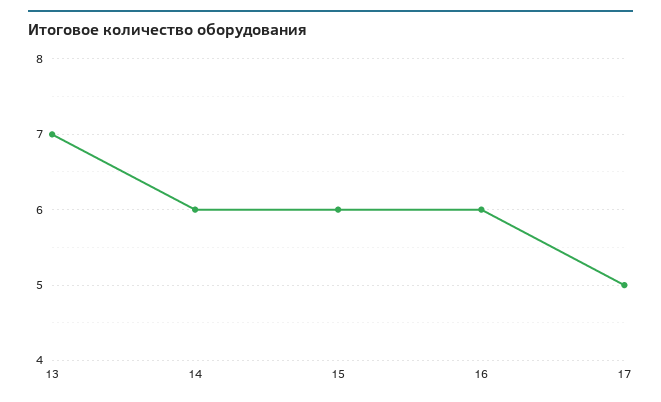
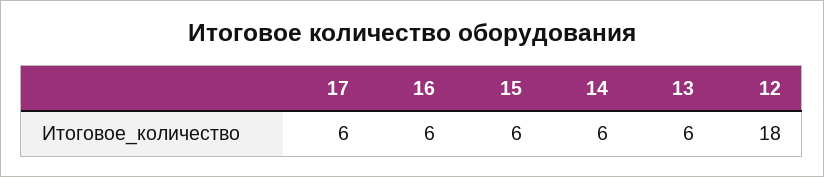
13: 7 -> 6
17: 5 -> 6
12: none -> 18

